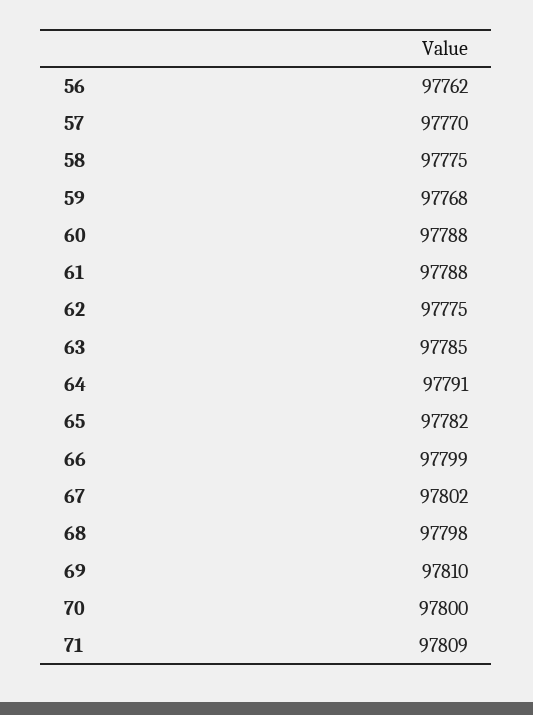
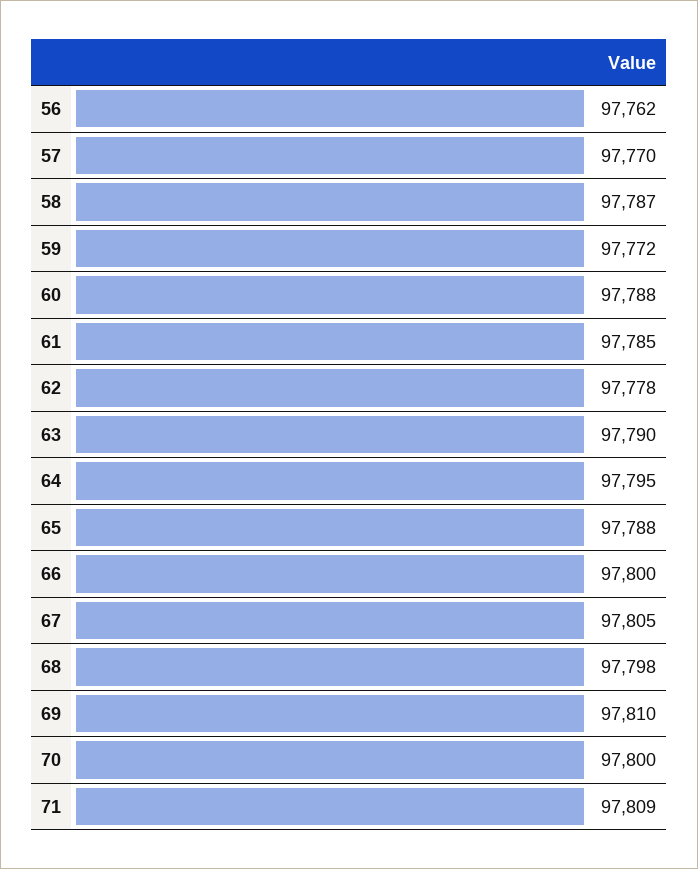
58: 97775 -> 97787
59: 97768 -> 97772
61: 97788 -> 97785
62: 97775 -> 97778
63: 97785 -> 97790
64: 97791 -> 97795
65: 97782 -> 97788
66: 97799 -> 97800
67: 97802 -> 97805

